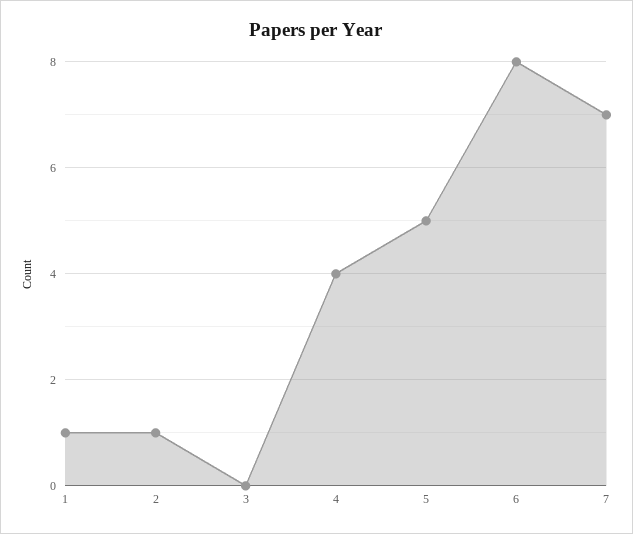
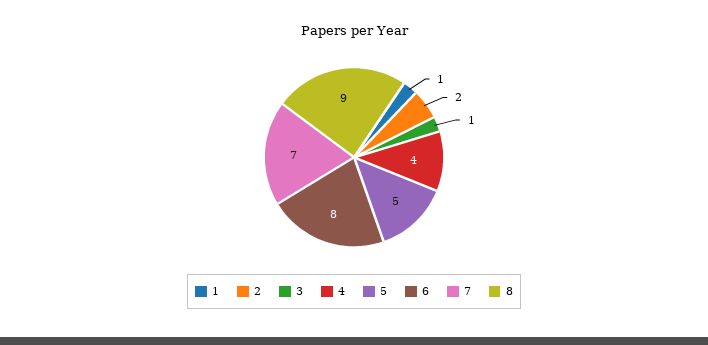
2: 1 -> 2
3: 0 -> 1
8: none -> 9

